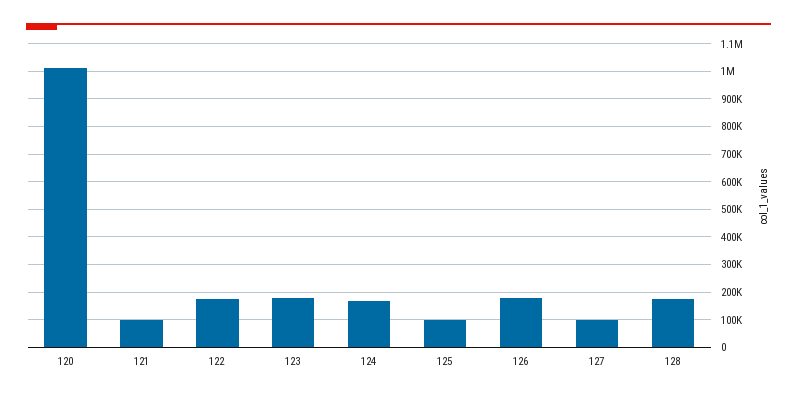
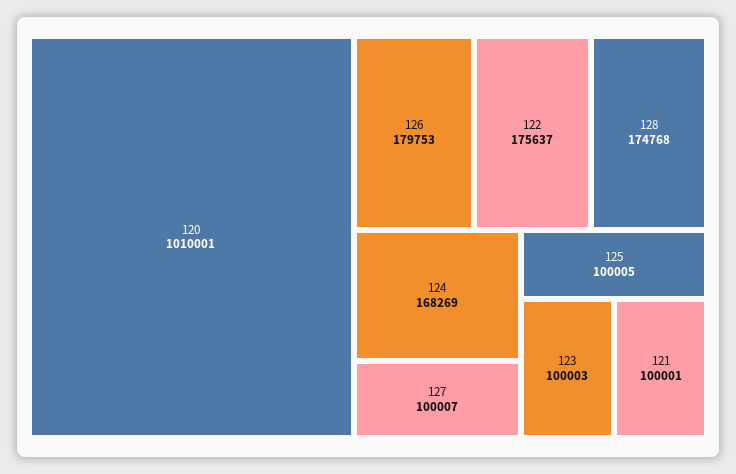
123: 175000 -> 100003

